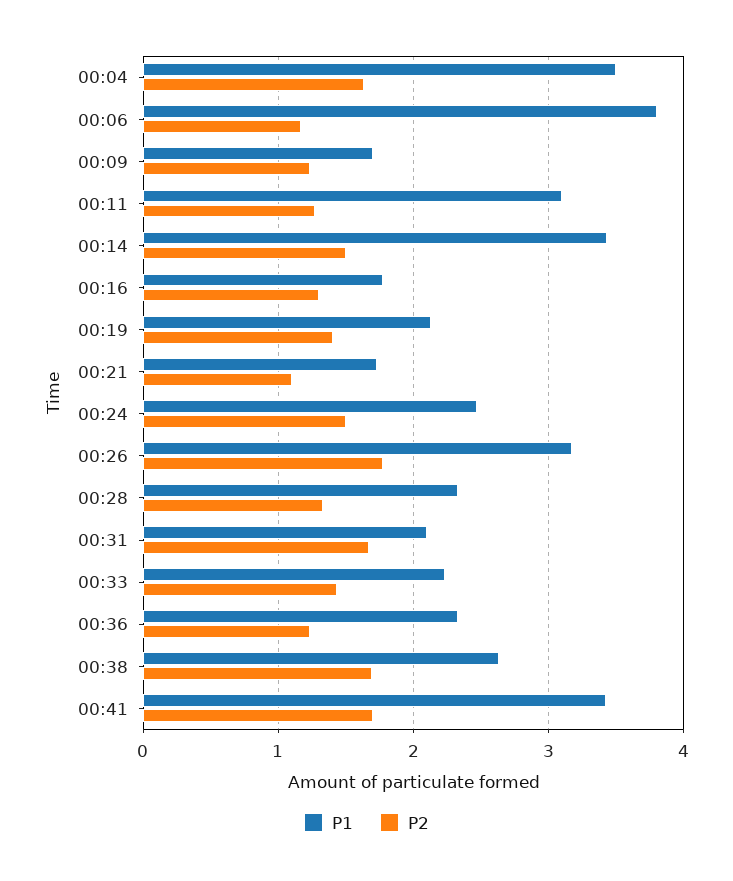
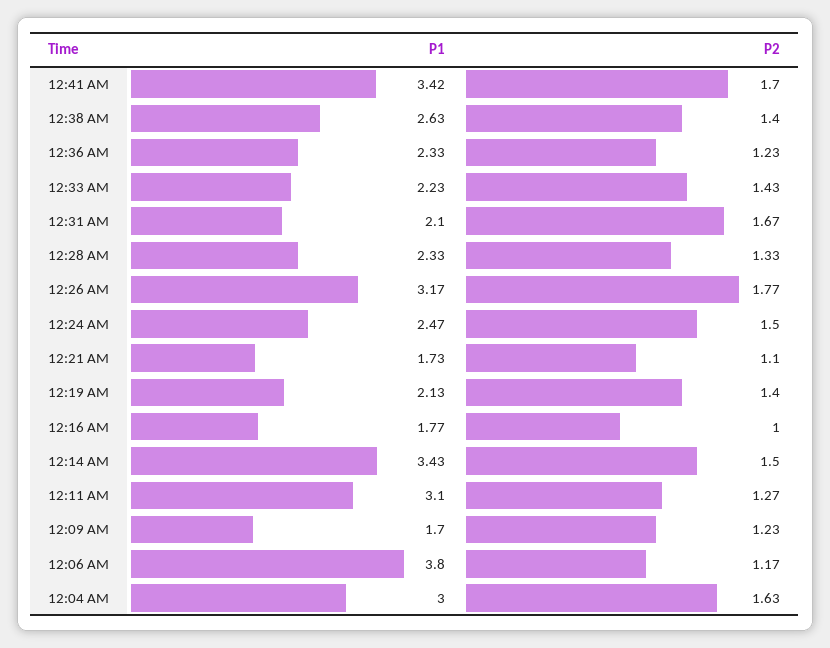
P1, 00:04: 3.5 -> 3
P2, 00:16: 1.3 -> 1
P2, 00:38: 1.7 -> 1.4

